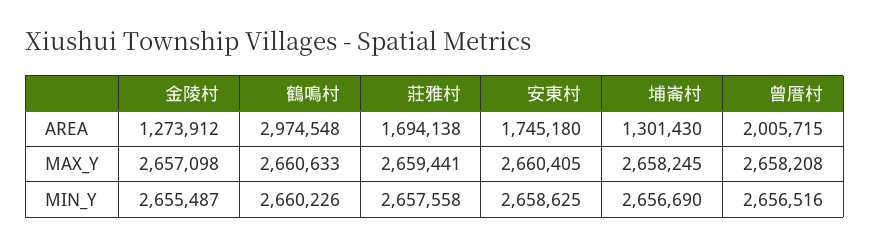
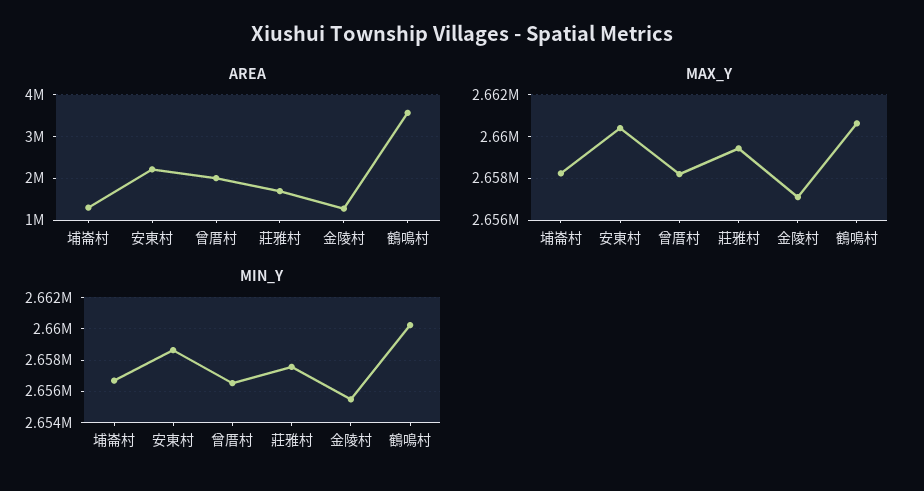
AREA, 鶴鳴村: 2974548 -> 3600000
AREA, 安東村: 1745180 -> 2200000

